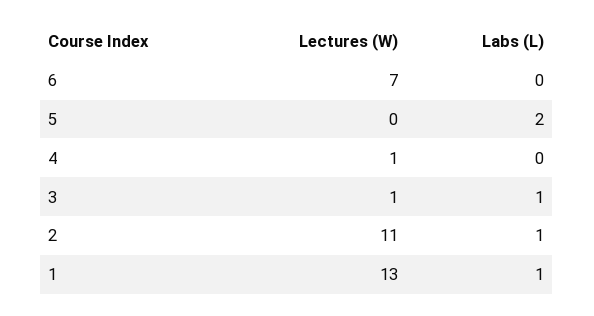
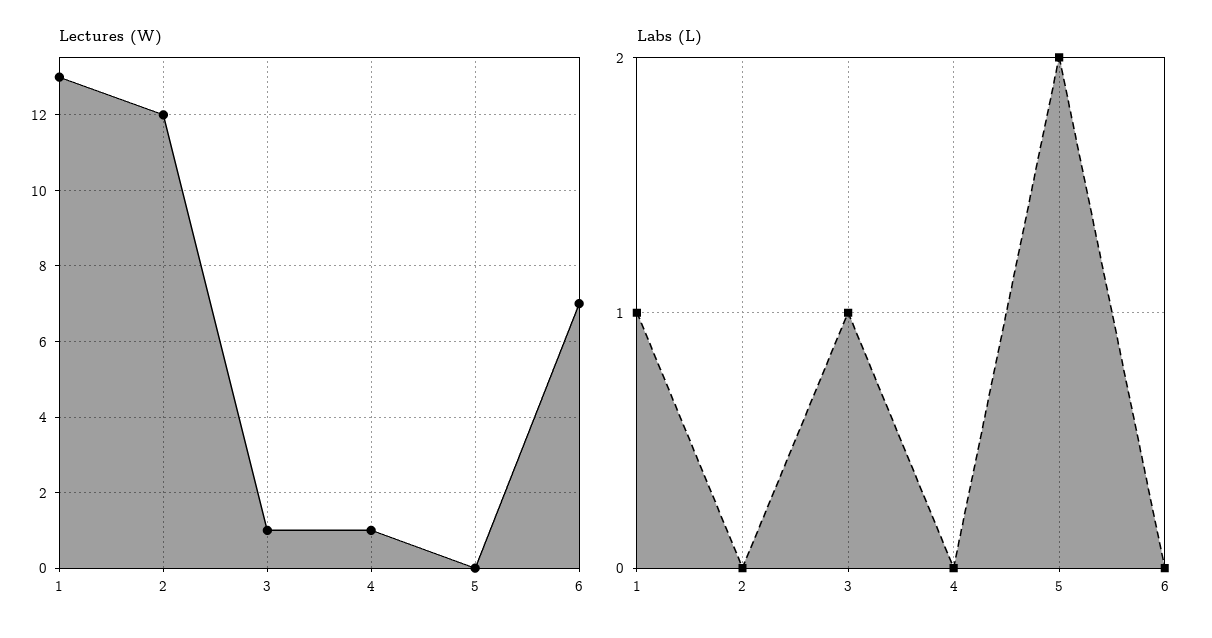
Lectures (W), 2: 11 -> 12
Labs (L), 2: 1 -> 0

